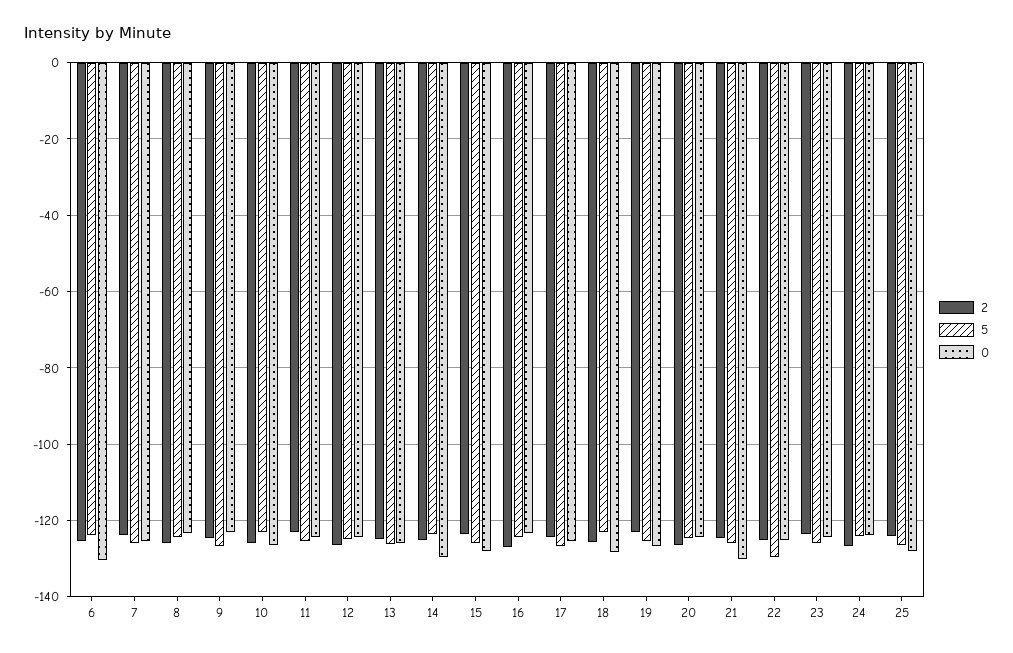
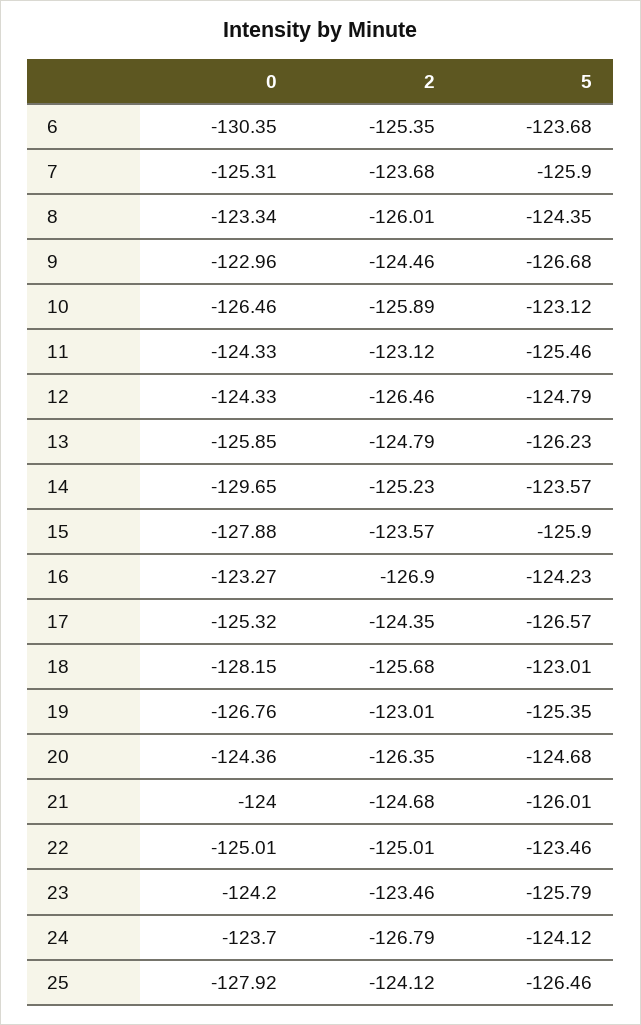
0, 21: -130 -> -124
5, 22: -130 -> -123.46

